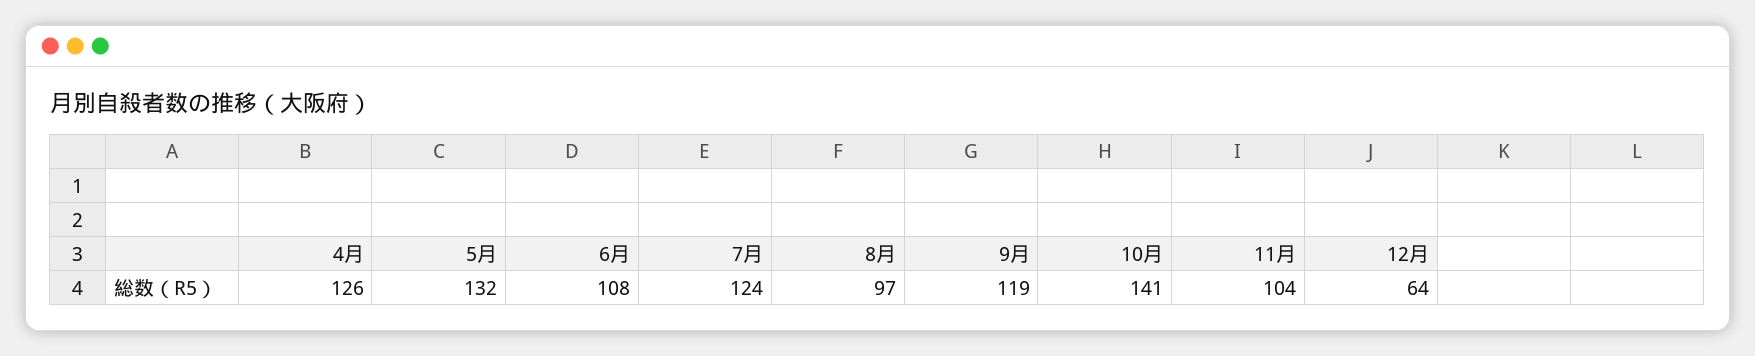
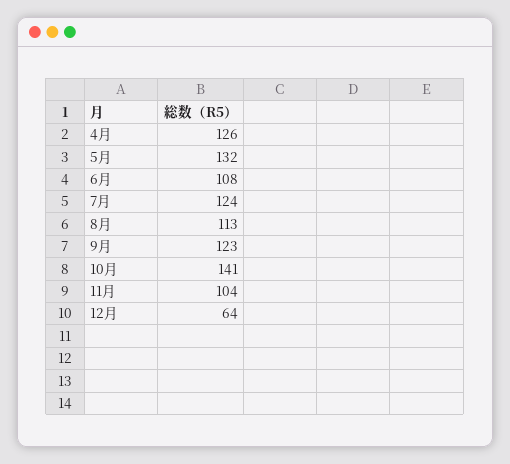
8月: 97 -> 113
9月: 119 -> 123

